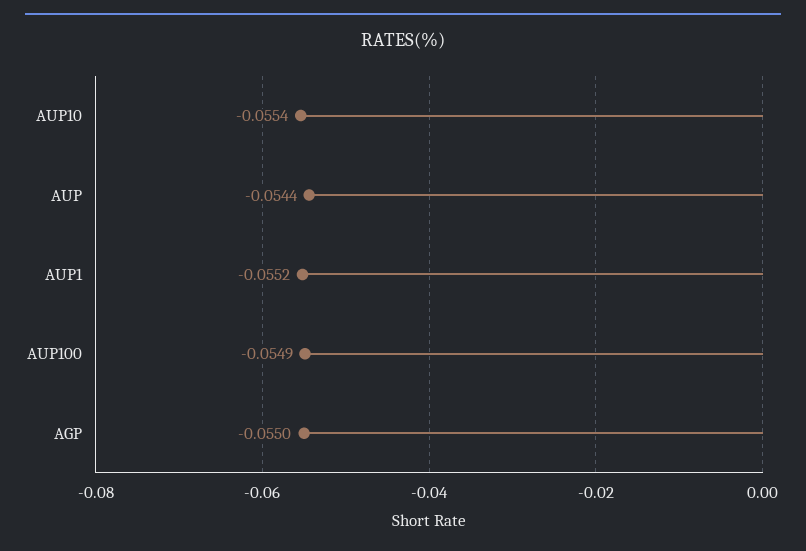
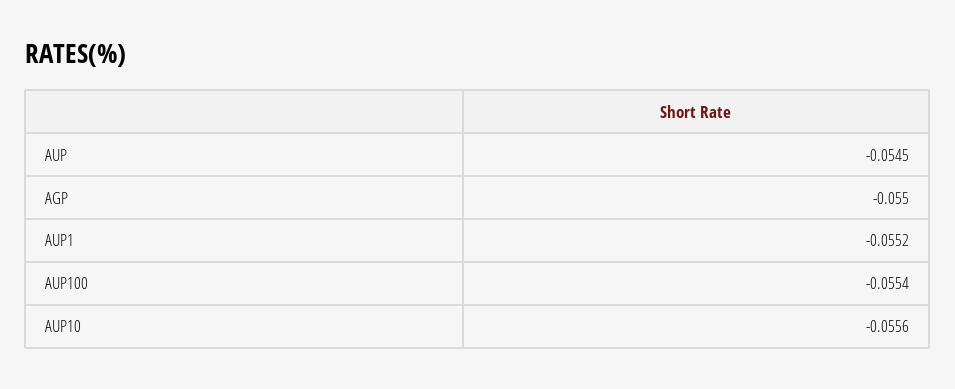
AUP10: -0.0554 -> -0.0556
AUP: -0.0544 -> -0.0545
AUP100: -0.0549 -> -0.0554

